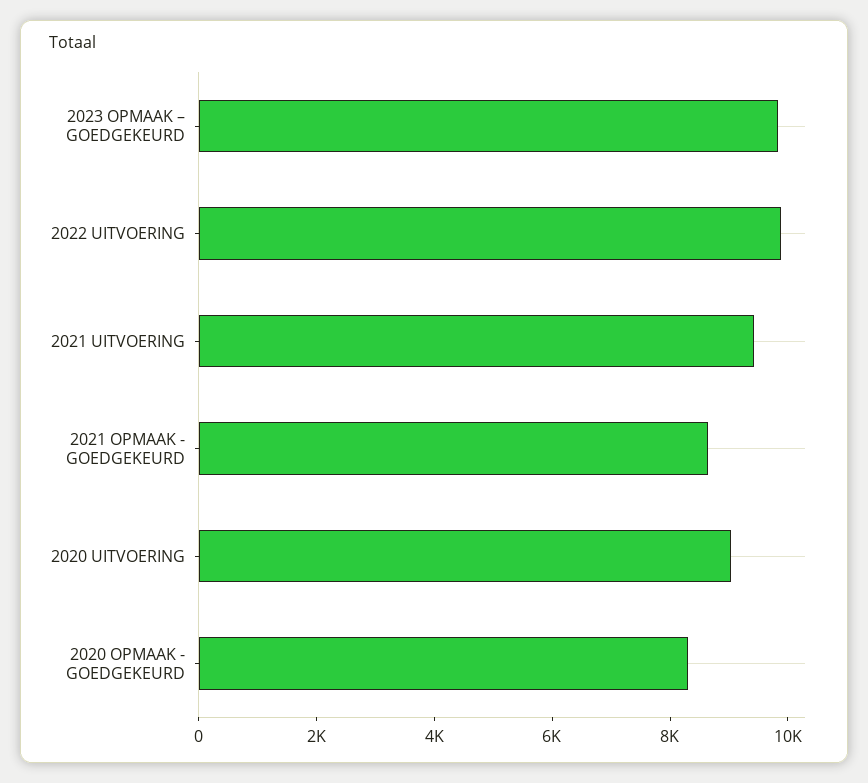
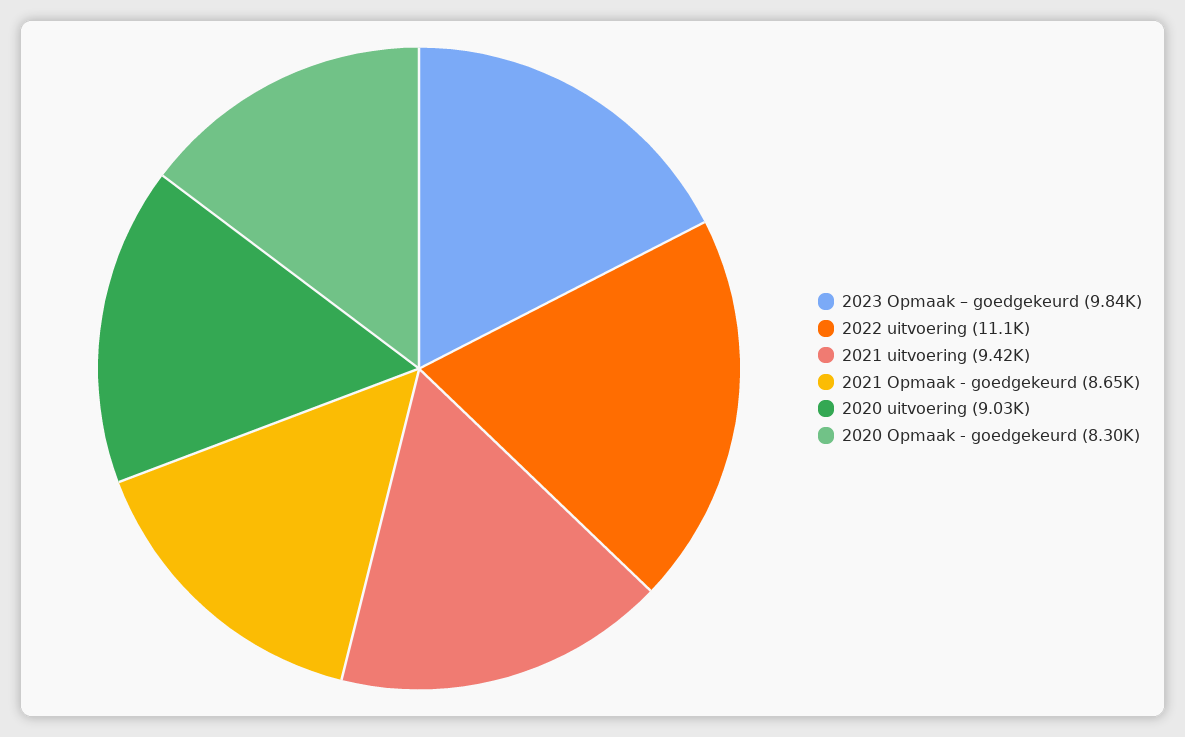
2022 UITVOERING: 10000 -> 11100

